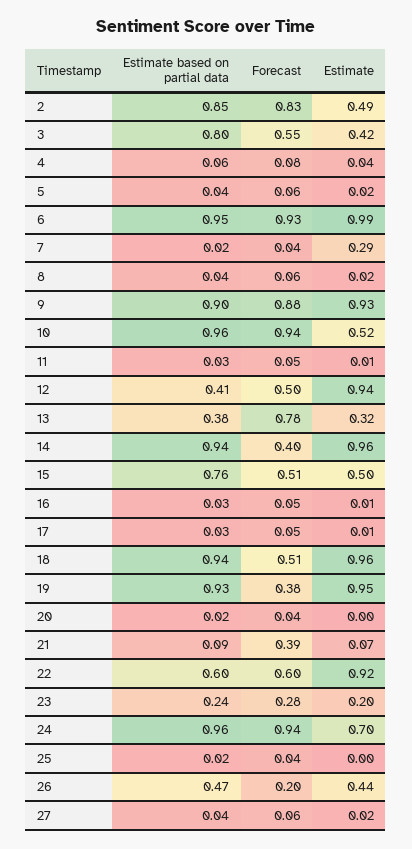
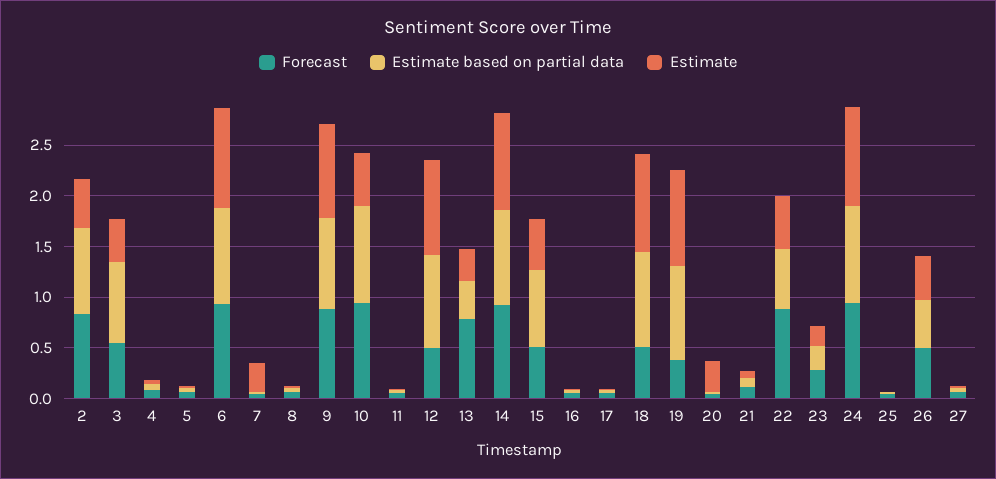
Estimate based on partial data, 12: 0.41 -> 0.9
Forecast, 14: 0.4 -> 0.9
Estimate, 20: 0 -> 0.3
Forecast, 21: 0.39 -> 0.1
Forecast, 22: 0.6 -> 0.9
Estimate, 22: 0.92 -> 0.5
Estimate, 24: 0.7 -> 1
Forecast, 26: 0.2 -> 0.5

